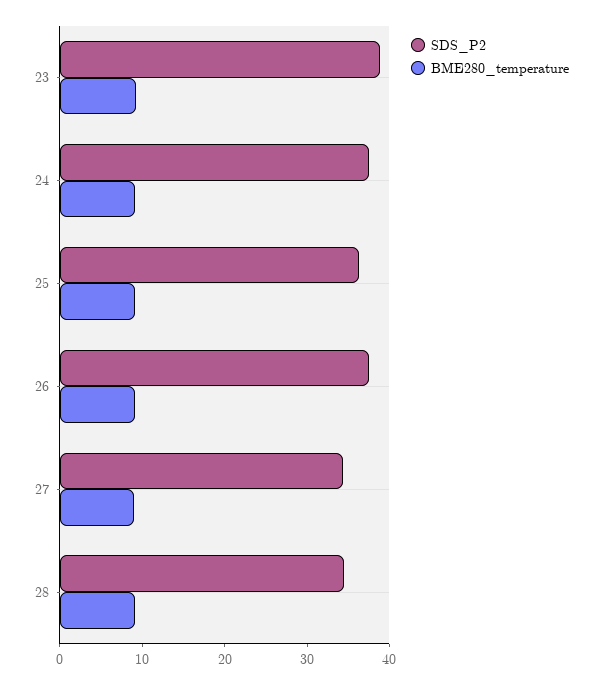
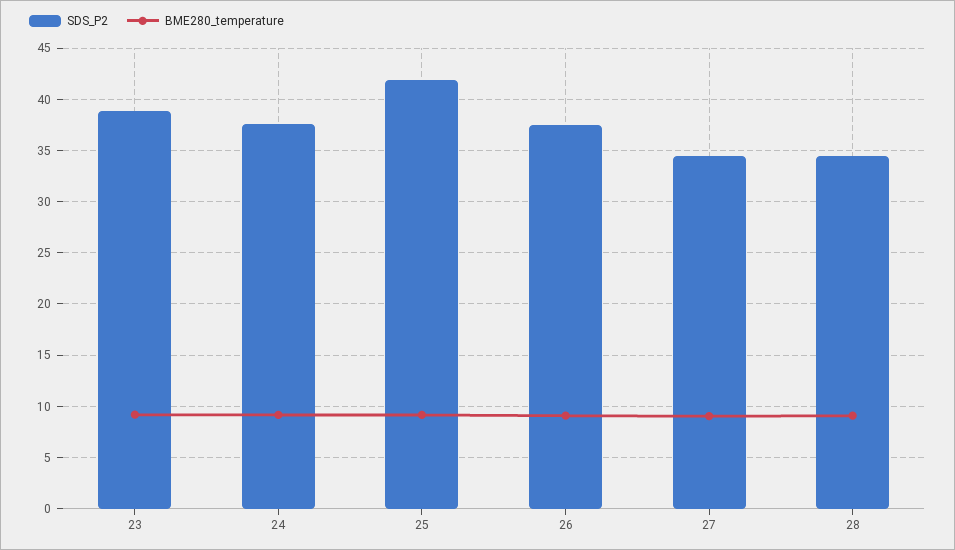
SDS_P2, 25: 36 -> 42

